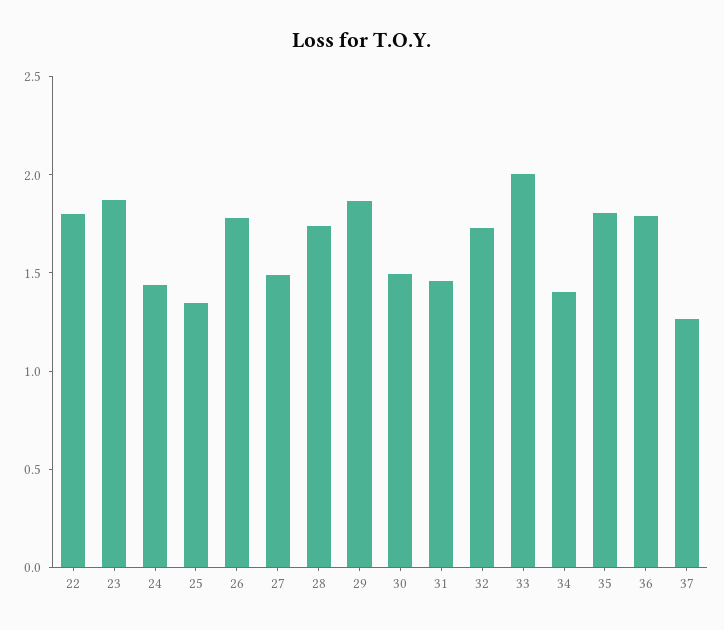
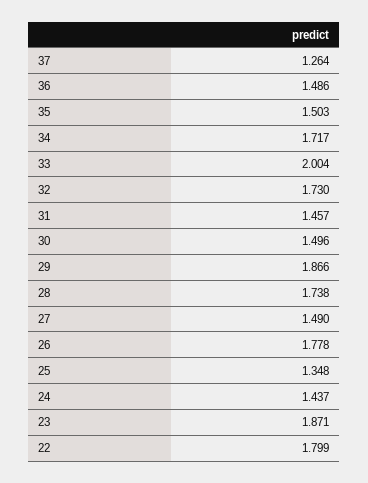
34: 1.4 -> 1.717
35: 1.8 -> 1.503
36: 1.8 -> 1.486

